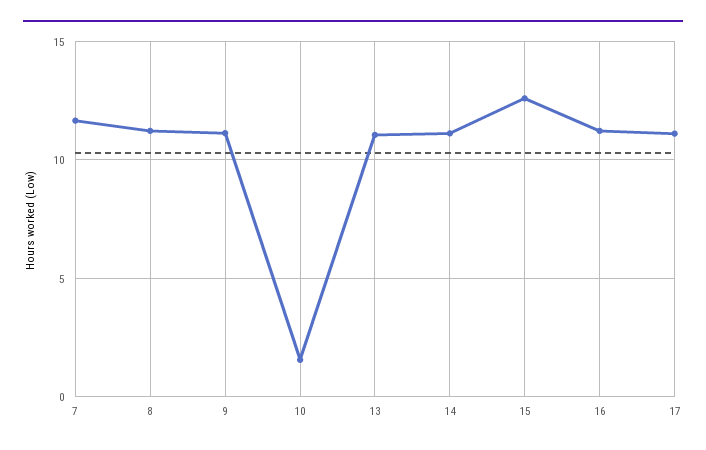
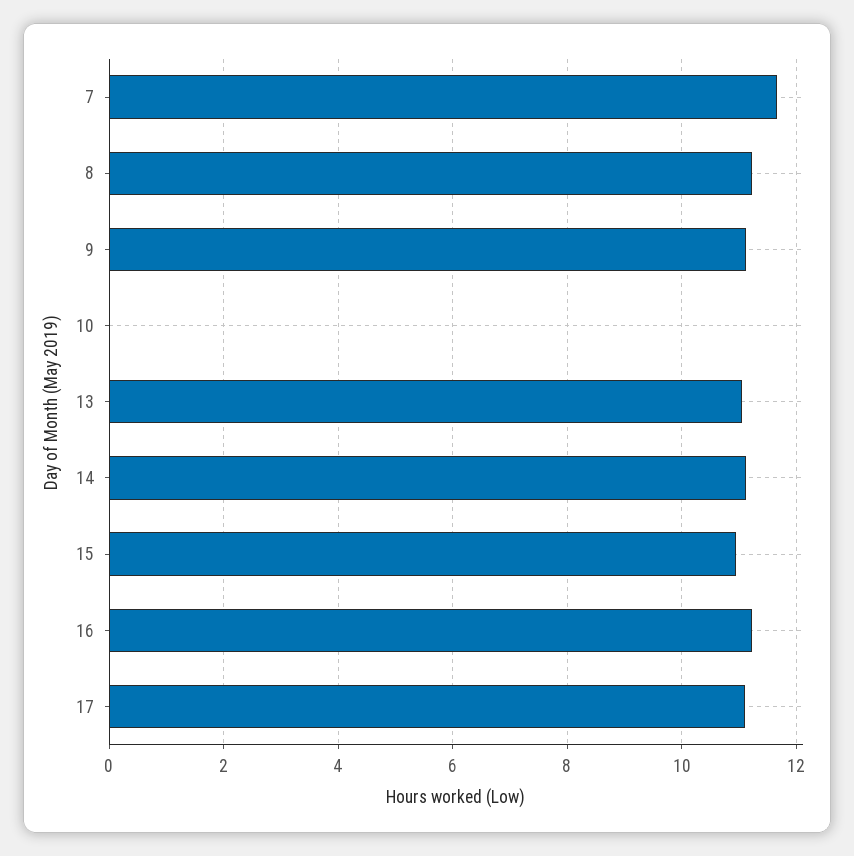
10: 1.5 -> 0
15: 12.5 -> 11

